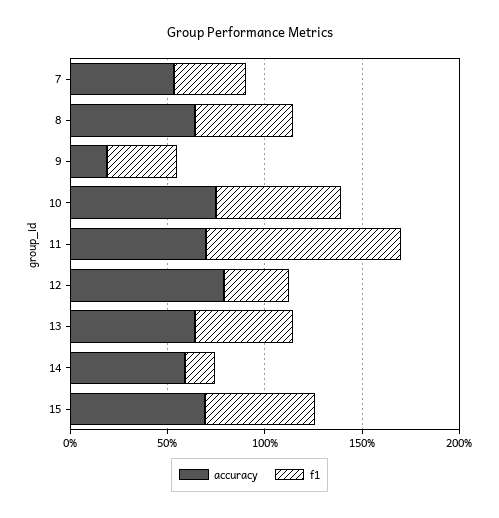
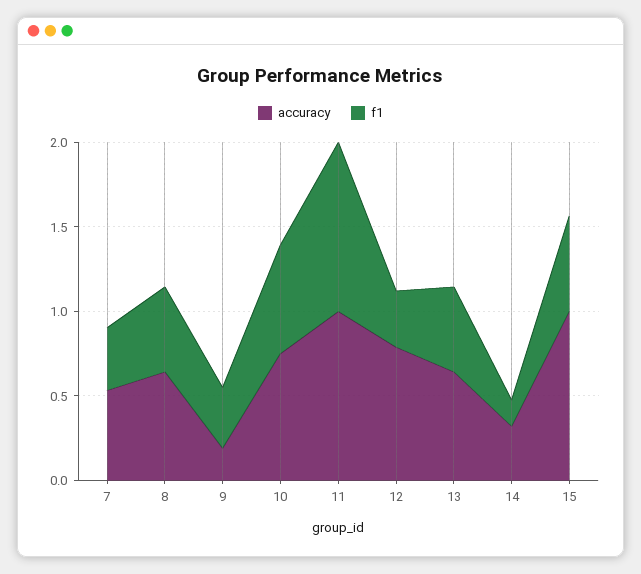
accuracy, 11: 0.7 -> 1
accuracy, 14: 0.6 -> 0.3
accuracy, 15: 0.7 -> 1

